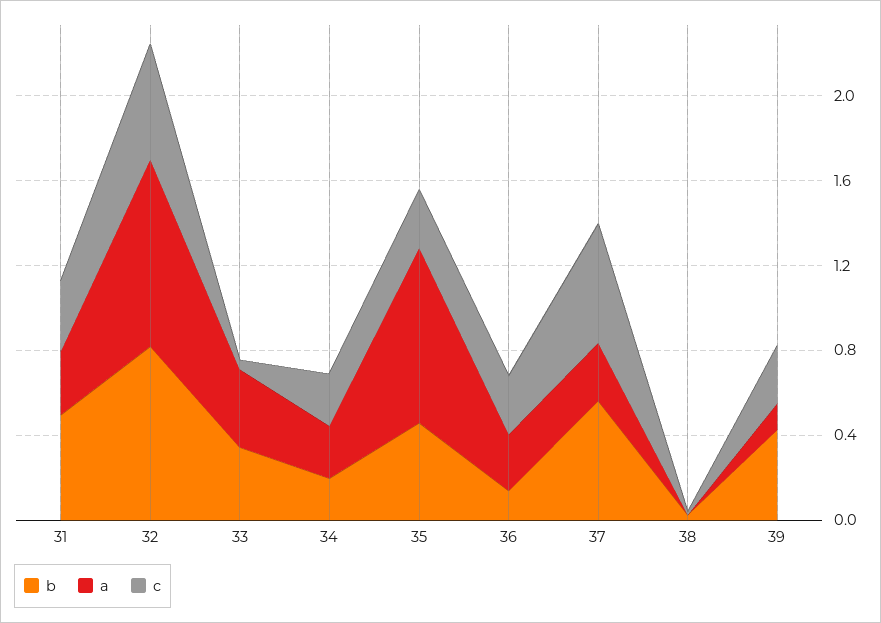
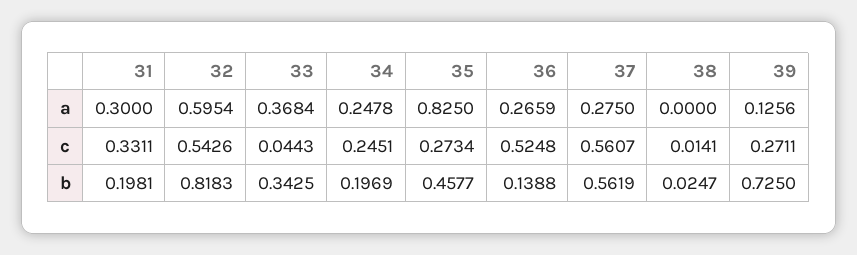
b, 31: 0.5 -> 0.1981
a, 32: 0.9 -> 0.5954
c, 36: 0.3 -> 0.5248
b, 39: 0.4 -> 0.725

